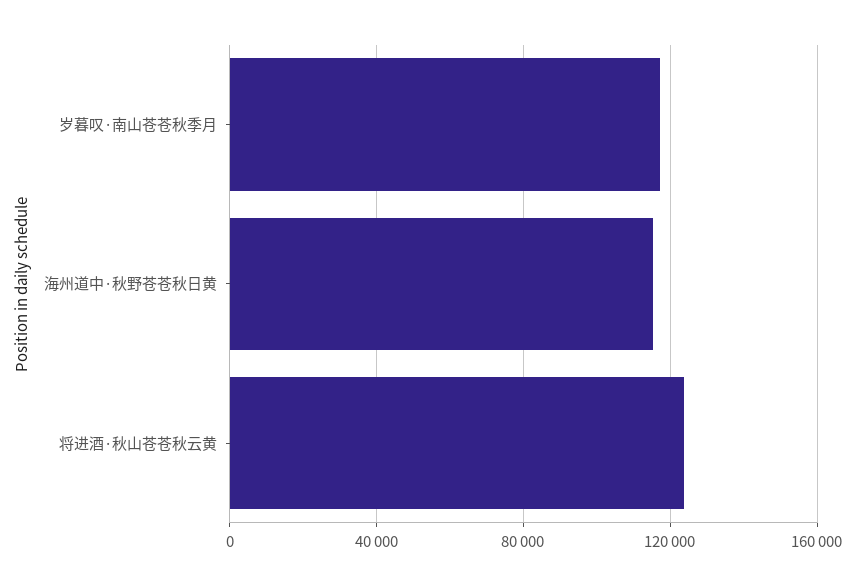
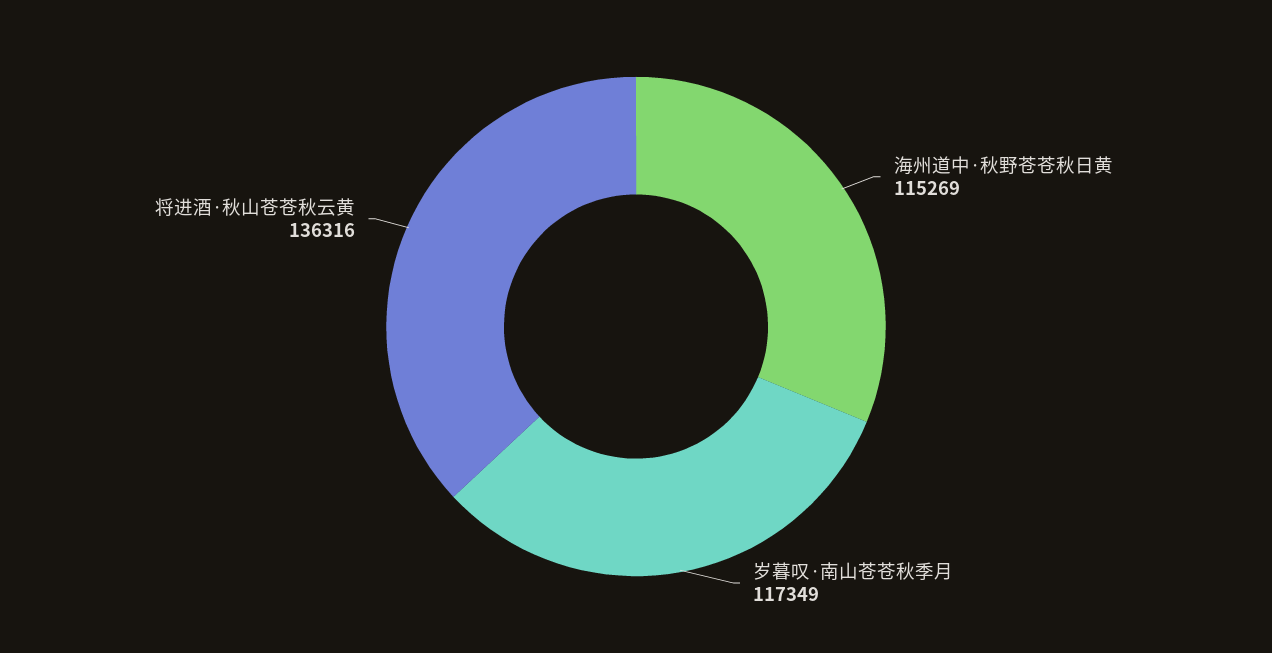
将进酒·秋山苍苍秋云黄: 125000 -> 136316

